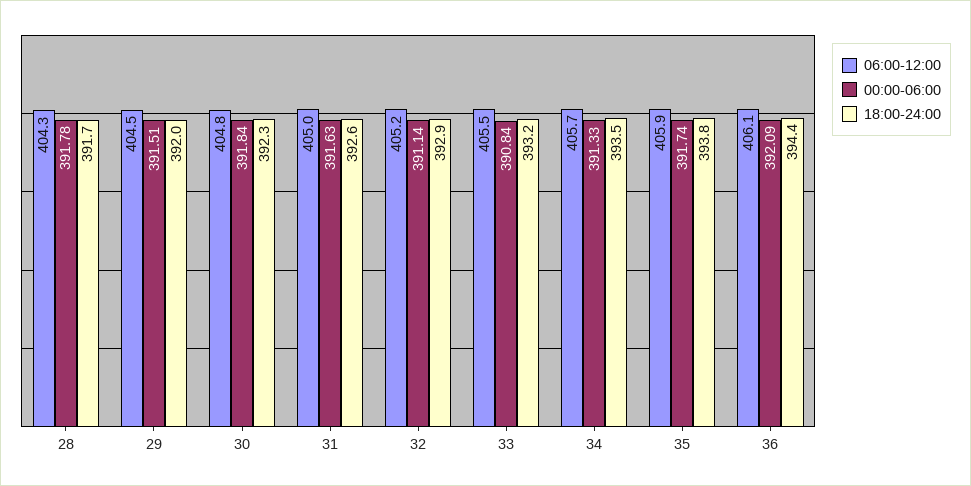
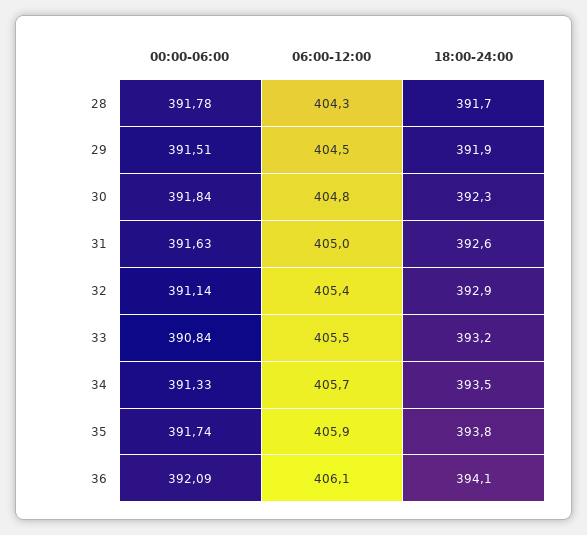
18:00-24:00, 29: 392 -> 391.9
06:00-12:00, 32: 405.2 -> 405.4
18:00-24:00, 36: 394.4 -> 394.1

